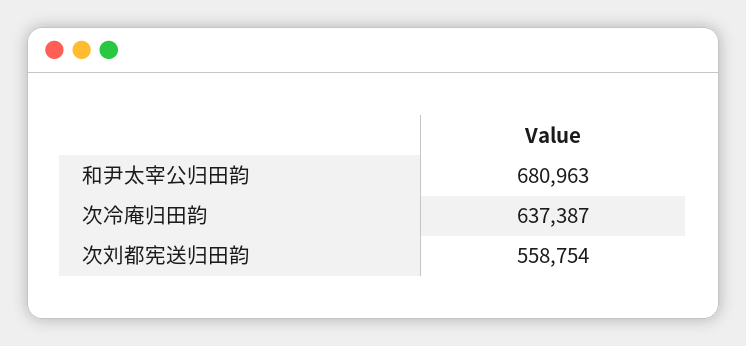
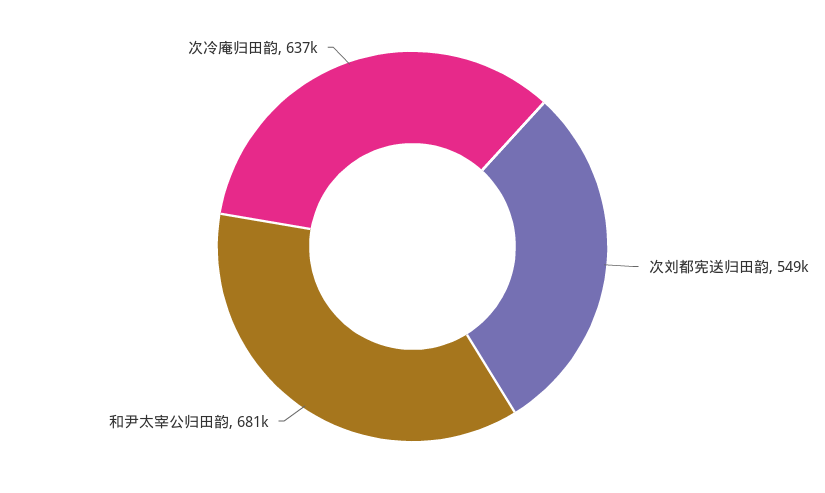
次刘都宪送归田韵: 558754 -> 549000

